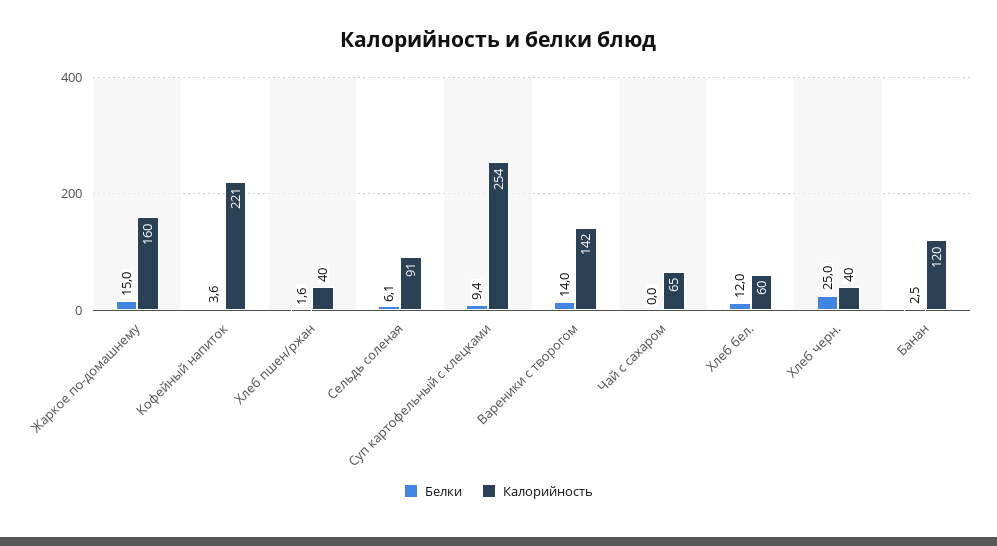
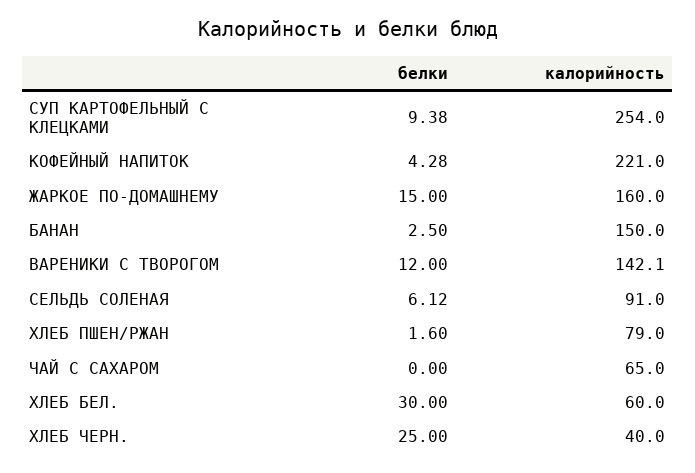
Белки, Кофейный напиток: 3.6 -> 4.28
Калорийность, Хлеб пшен/ржан: 40 -> 79
Белки, Вареники с творогом: 14 -> 12
Белки, Хлеб бел.: 12 -> 30
Калорийность, Банан: 120 -> 150

